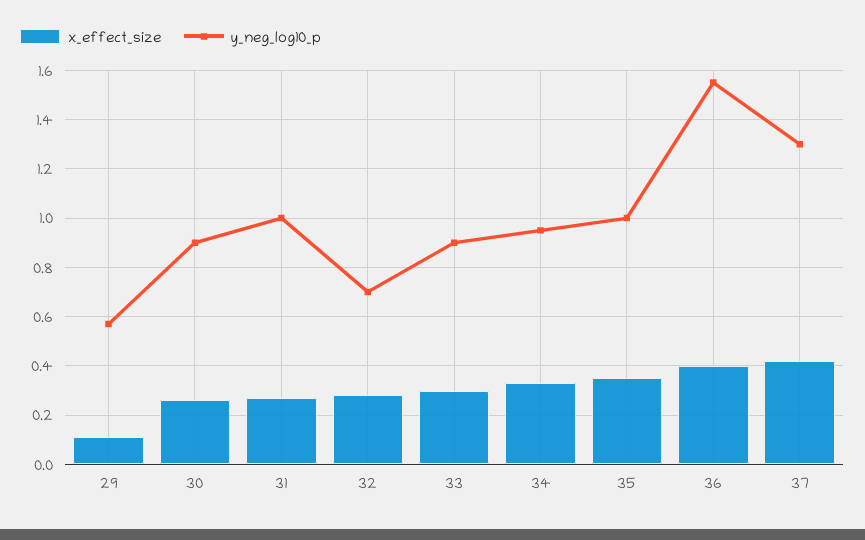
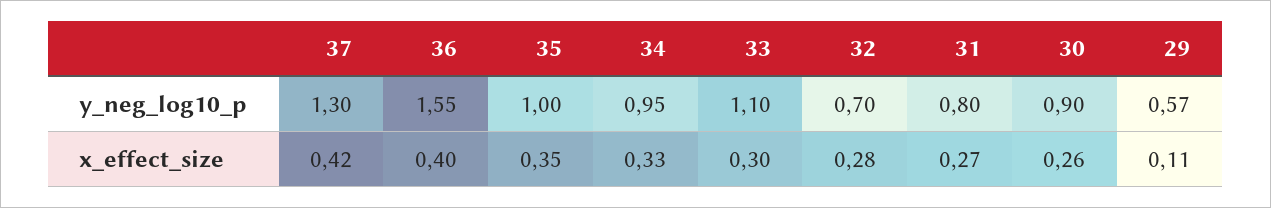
y_neg_log10_p, 31: 1 -> 0.8
y_neg_log10_p, 33: 0.9 -> 1.1

